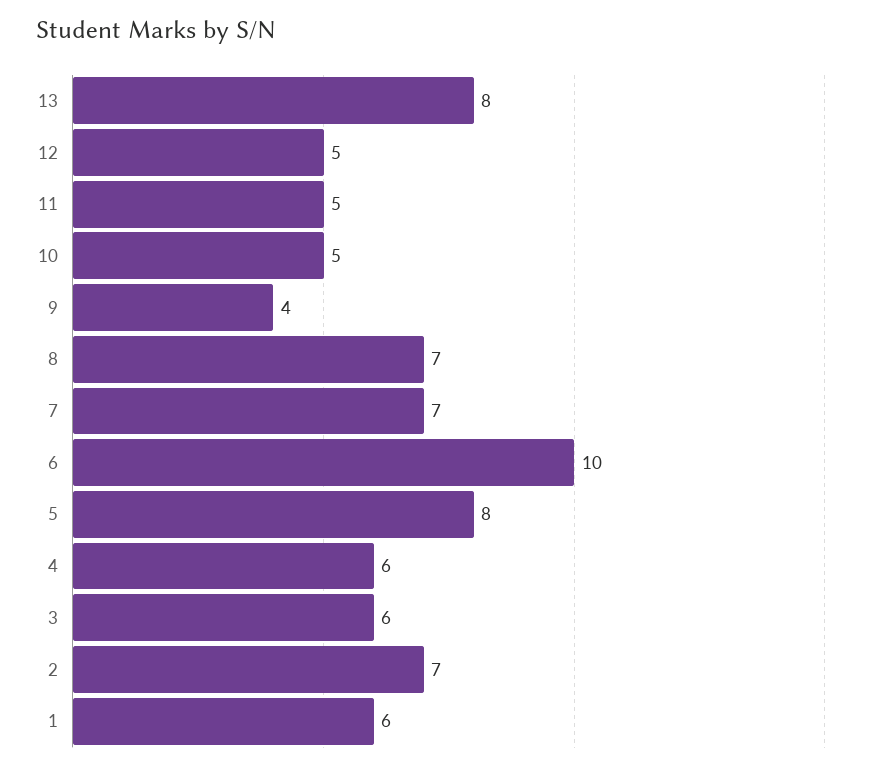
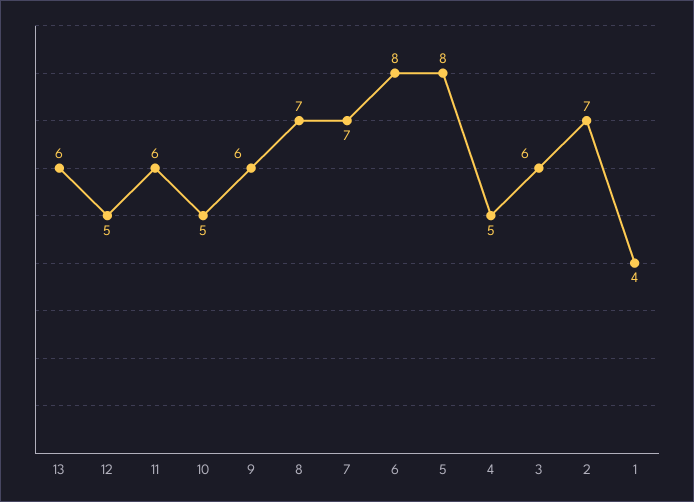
13: 8 -> 6
11: 5 -> 6
9: 4 -> 6
6: 10 -> 8
4: 6 -> 5
1: 6 -> 4

